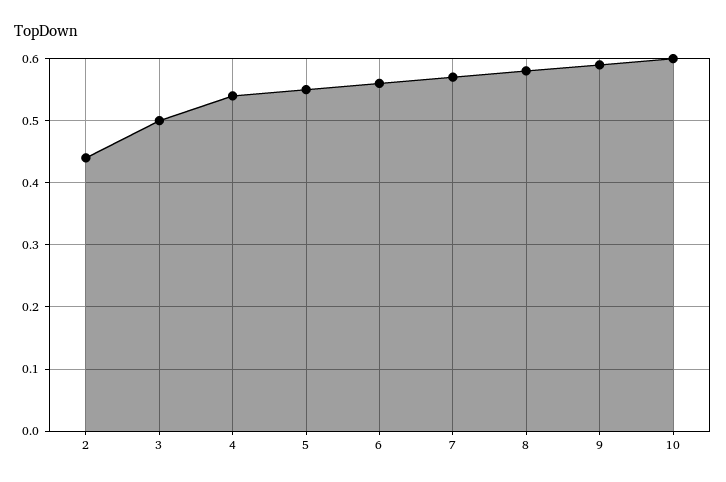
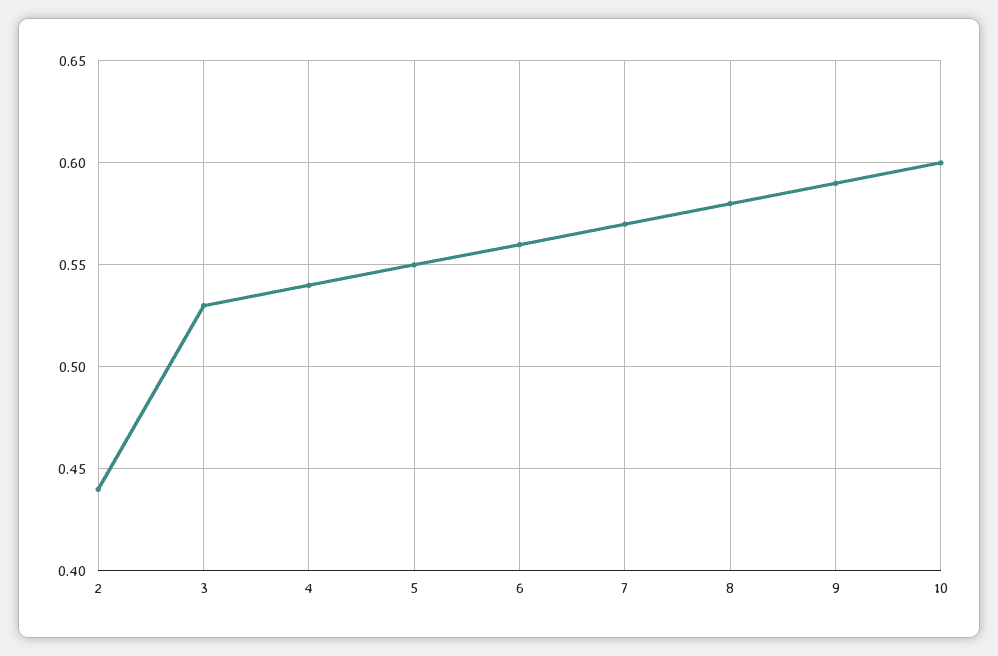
3: 0.5 -> 0.53

